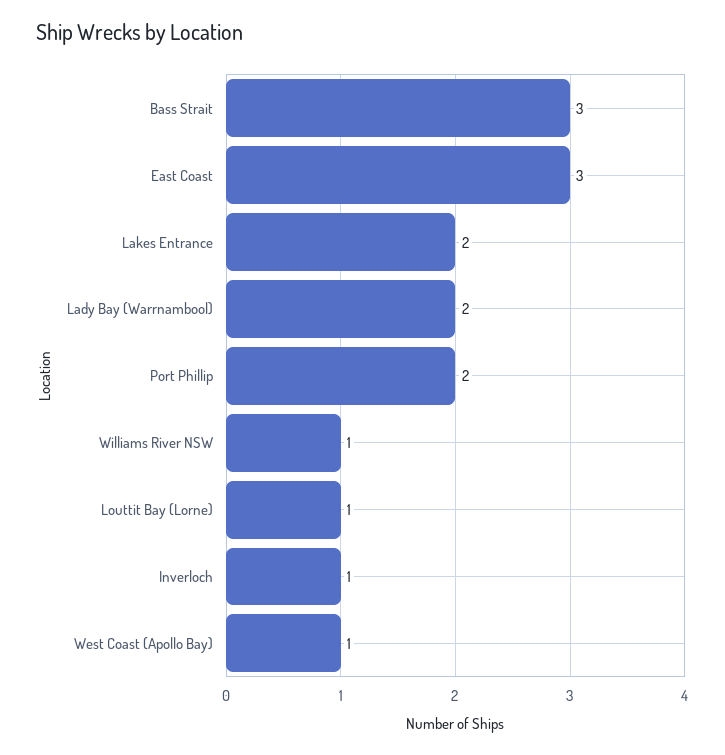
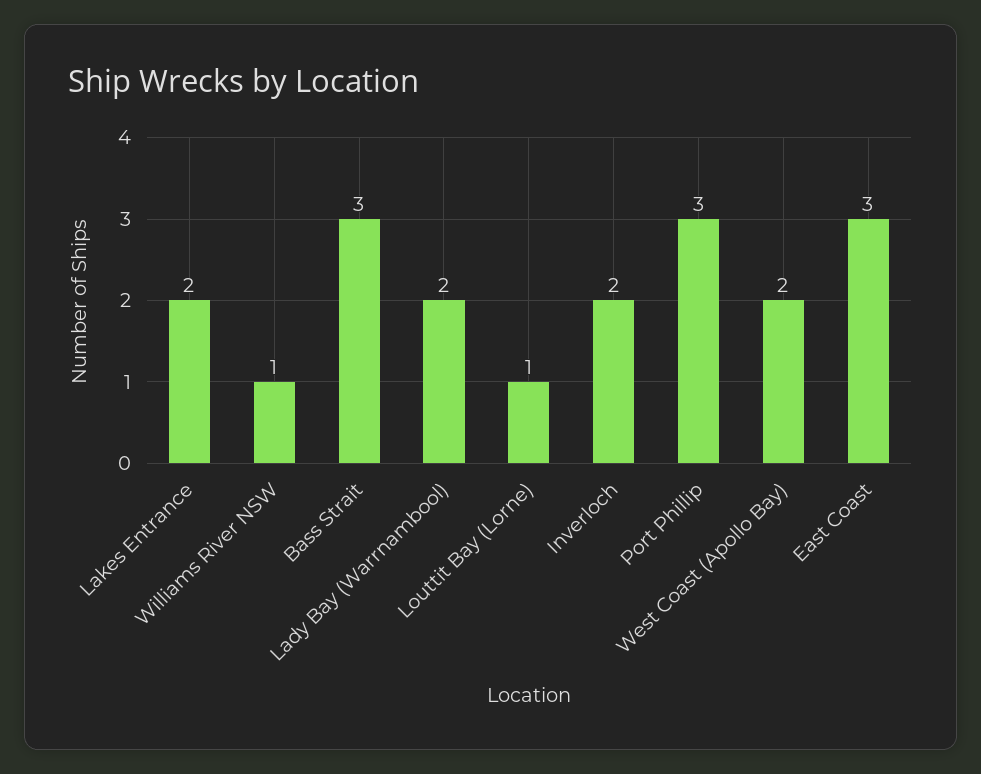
Port Phillip: 2 -> 3
Inverloch: 1 -> 2
West Coast (Apollo Bay): 1 -> 2

